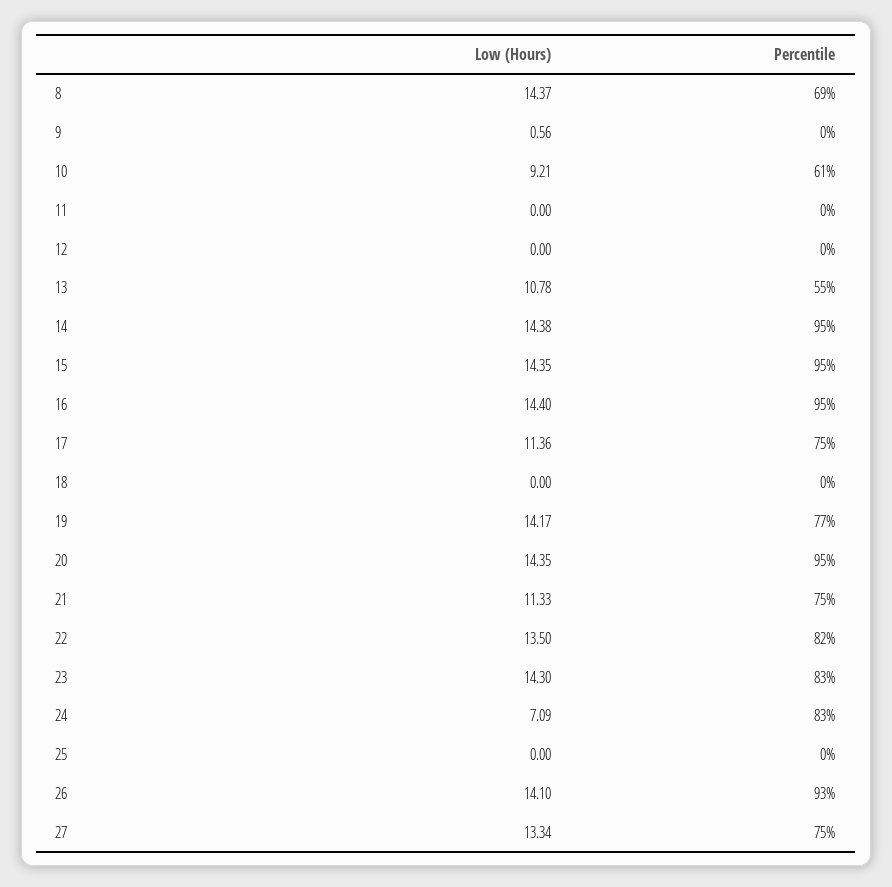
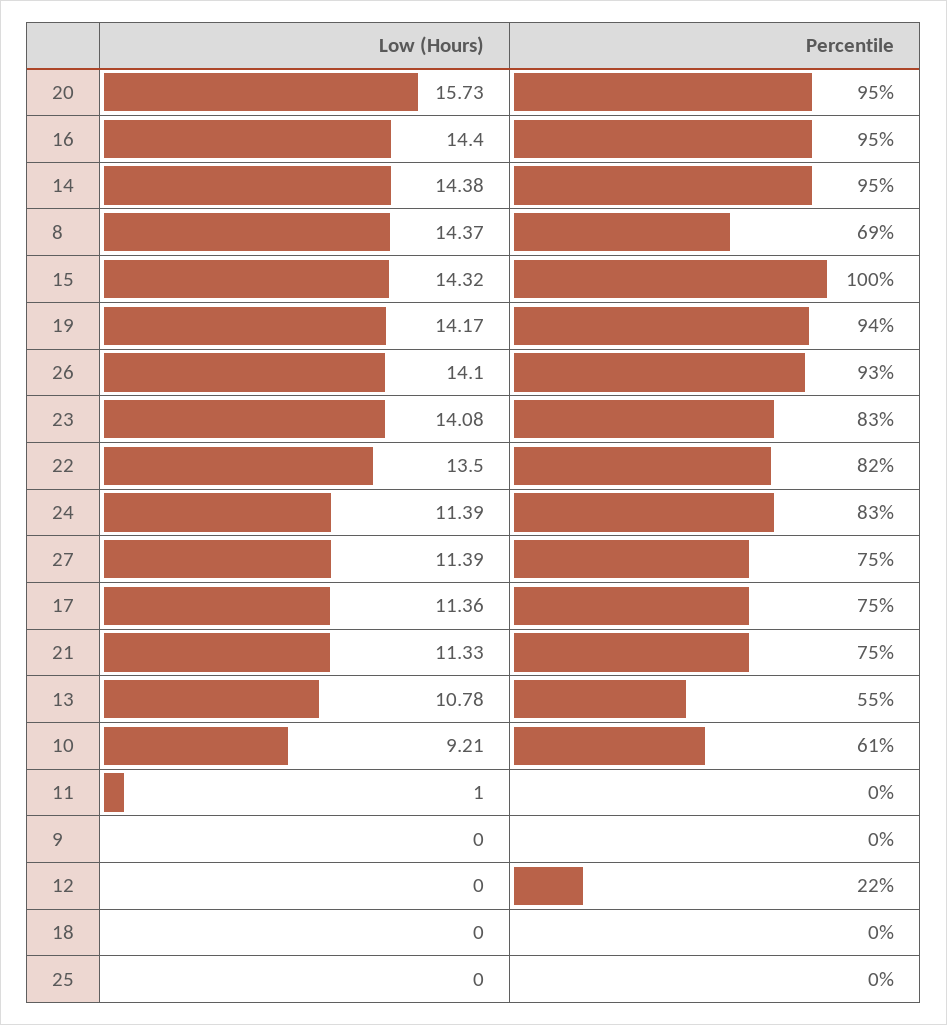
Low (Hours), 9: 0.56 -> 0
Low (Hours), 11: 0 -> 1
Percentile, 12: 0 -> 22
Low (Hours), 15: 14.35 -> 14.32
Percentile, 15: 95 -> 100
Percentile, 19: 77 -> 94
Low (Hours), 20: 14.35 -> 15.73
Low (Hours), 23: 14.3 -> 14.08
Low (Hours), 24: 7.09 -> 11.39
Low (Hours), 27: 13.34 -> 11.39

